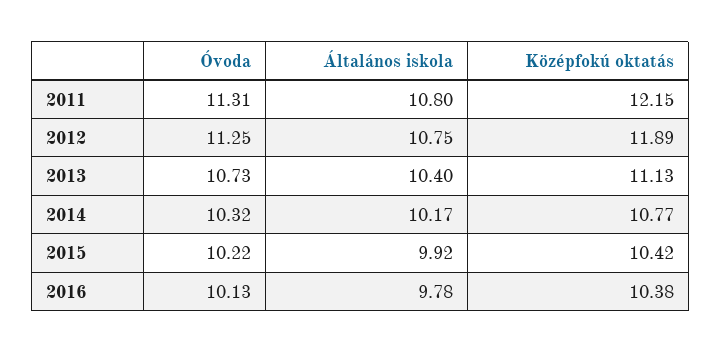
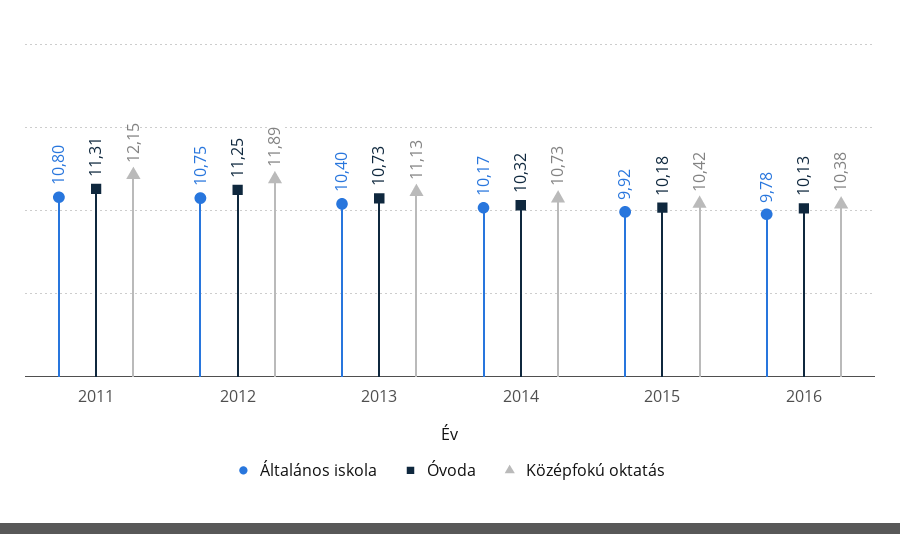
Középfokú oktatás, 2014: 10.77 -> 10.73
Óvoda, 2015: 10.22 -> 10.18

